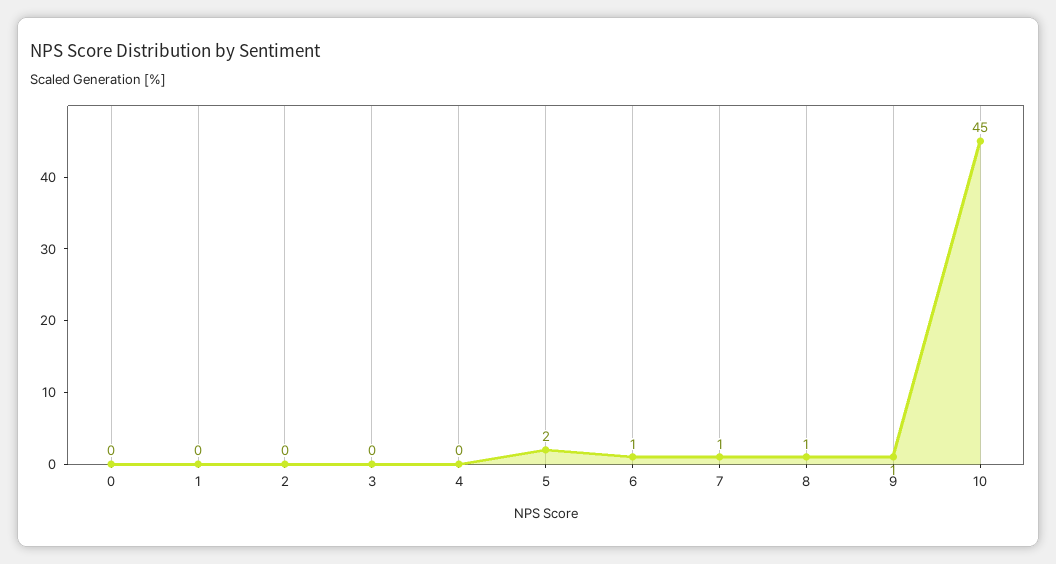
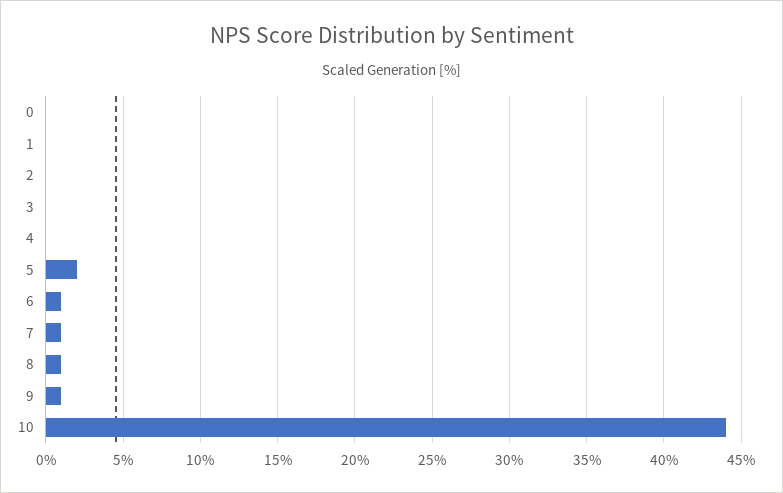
10: 45 -> 44

